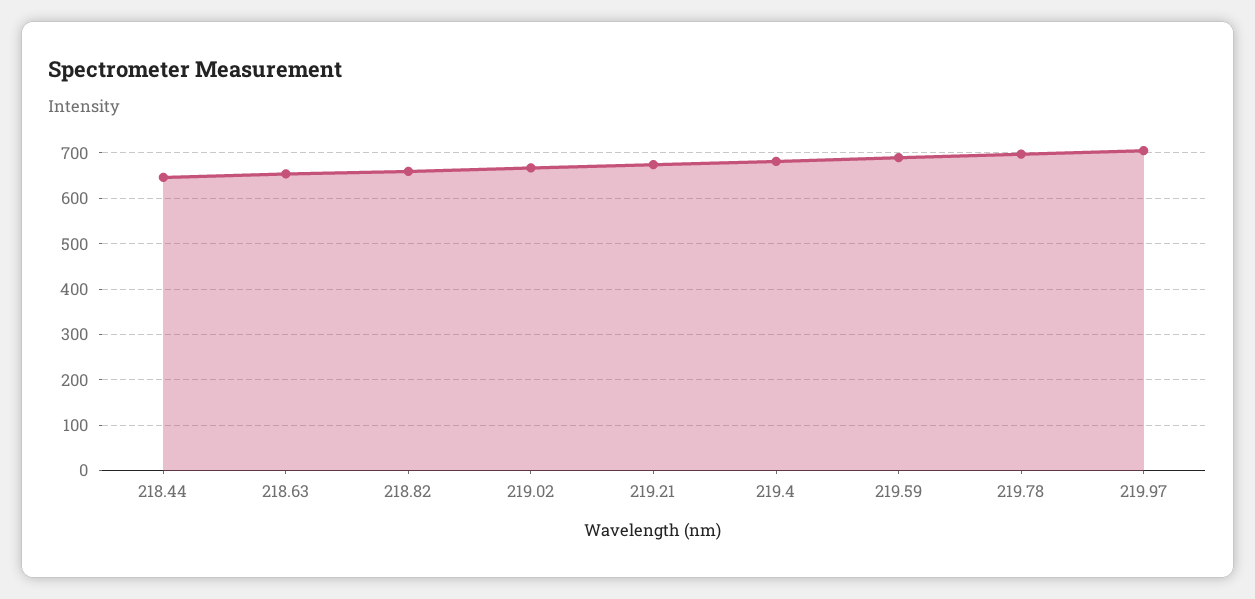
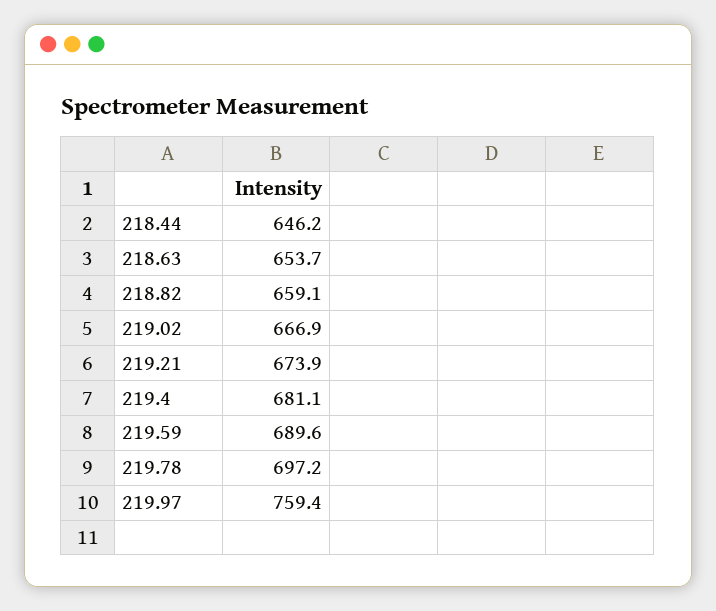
219.97: 700 -> 759.4

